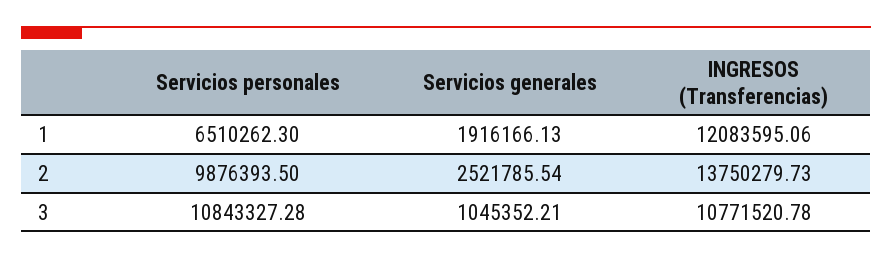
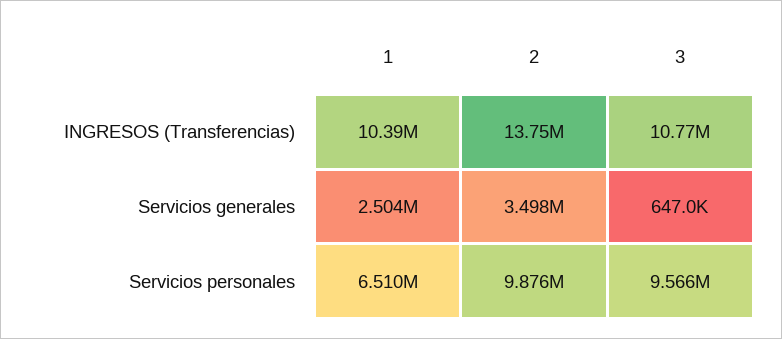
Servicios generales, 1: 1916166.13 -> 2504000
INGRESOS (Transferencias), 1: 12083595.06 -> 10390000
Servicios generales, 2: 2521785.54 -> 3498000
Servicios personales, 3: 10843327.28 -> 9566000
Servicios generales, 3: 1045352.21 -> 647000

